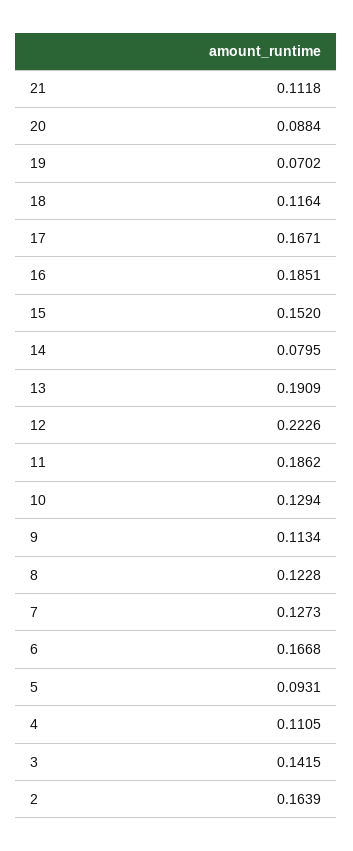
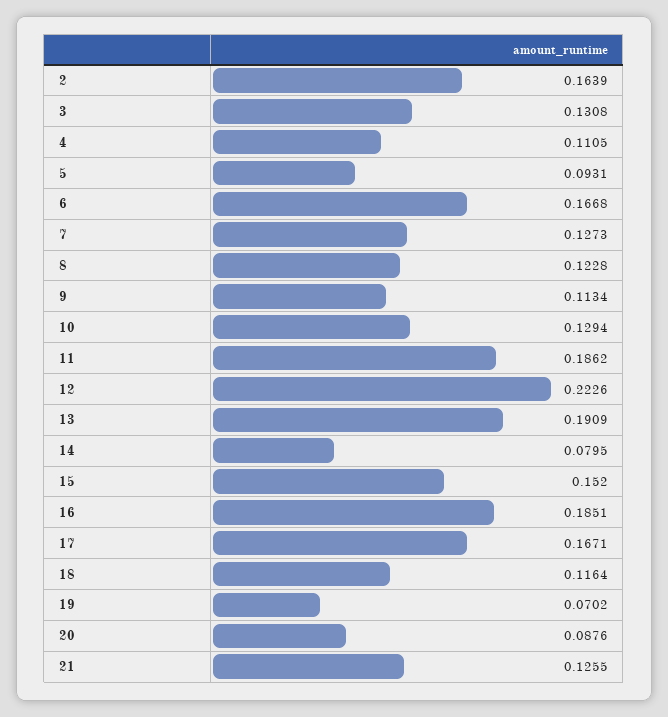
21: 0.1118 -> 0.1255
20: 0.0884 -> 0.0876
3: 0.1415 -> 0.1308

